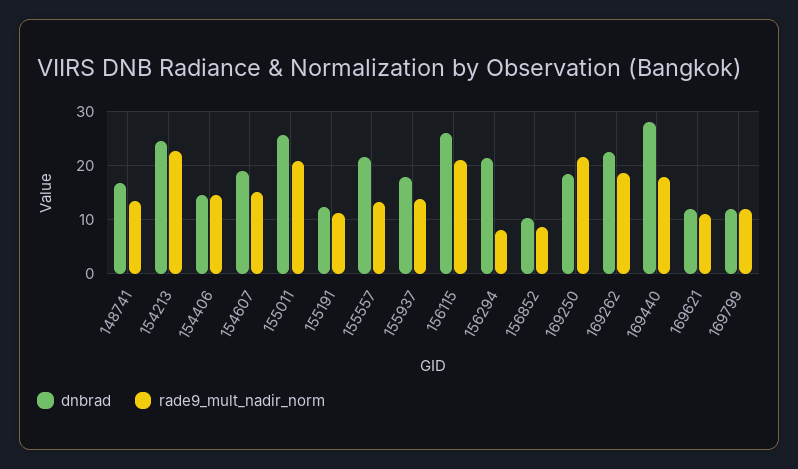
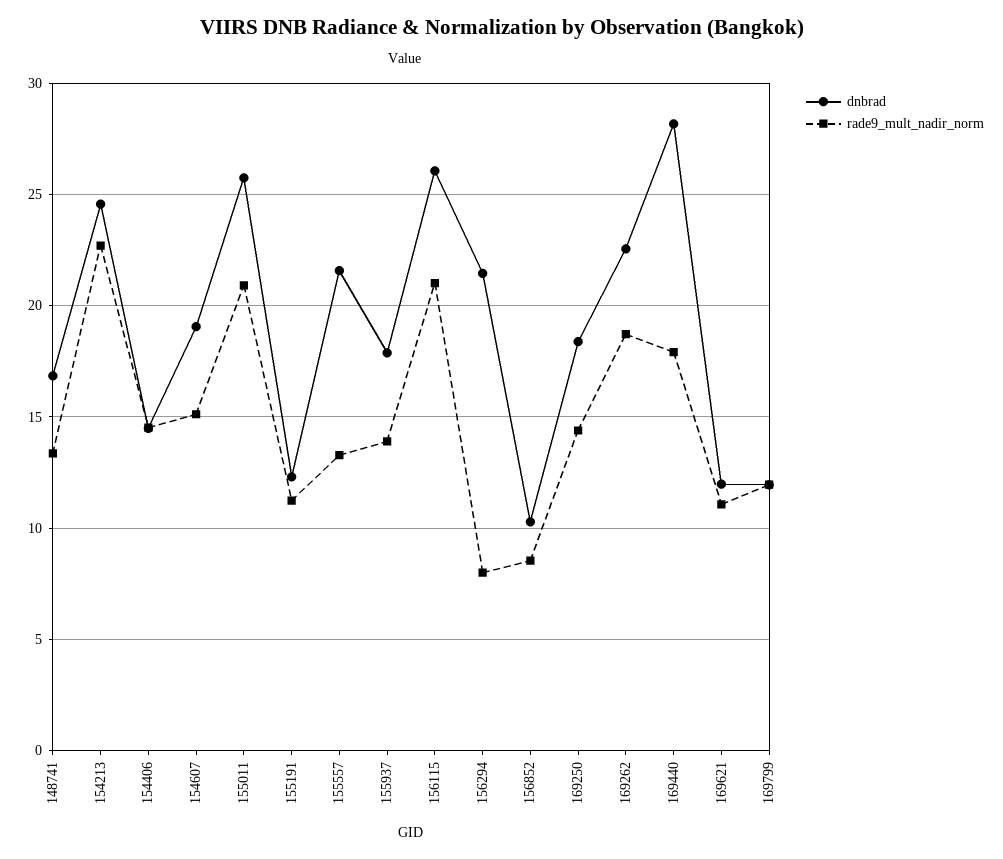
rade9_mult_nadir_norm, 169250: 22 -> 14.5

